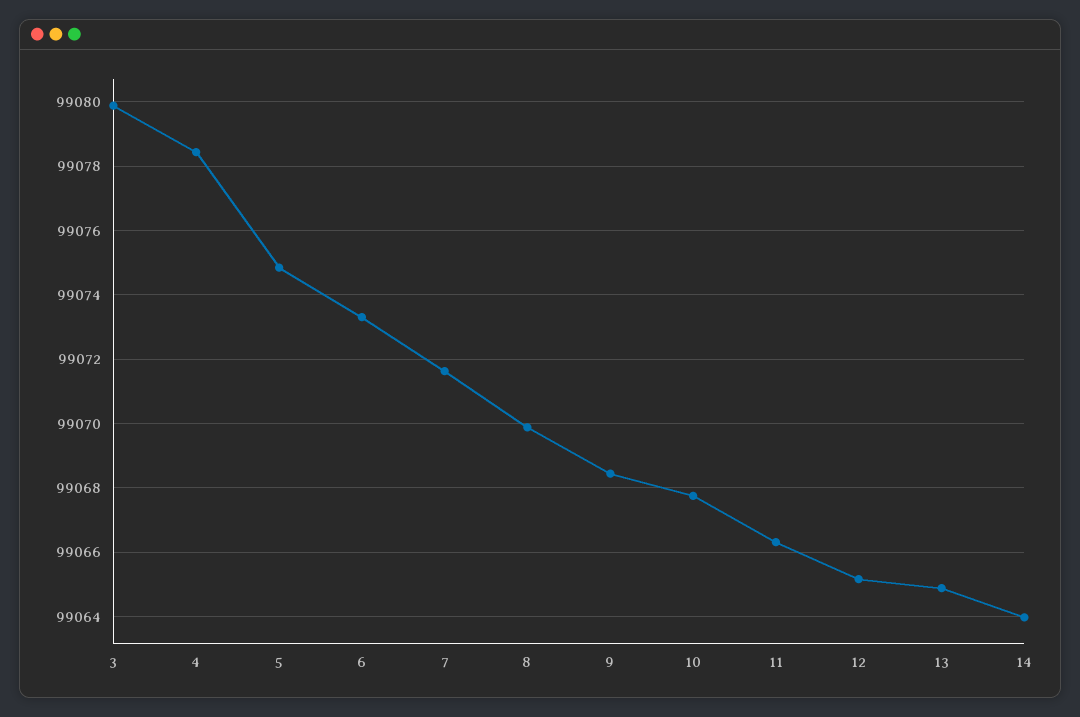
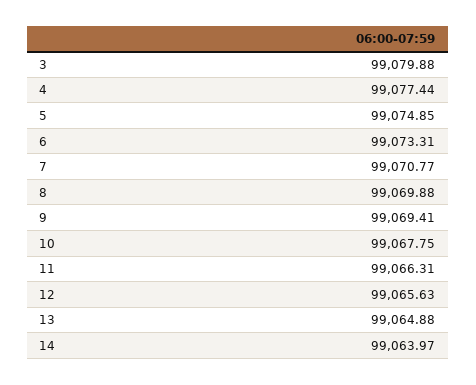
4: 99078.4 -> 99077.44
7: 99071.6 -> 99070.77
9: 99068.4 -> 99069.41
12: 99065.2 -> 99065.63

